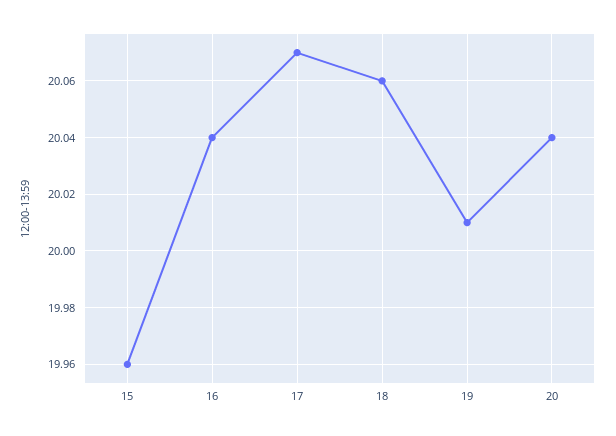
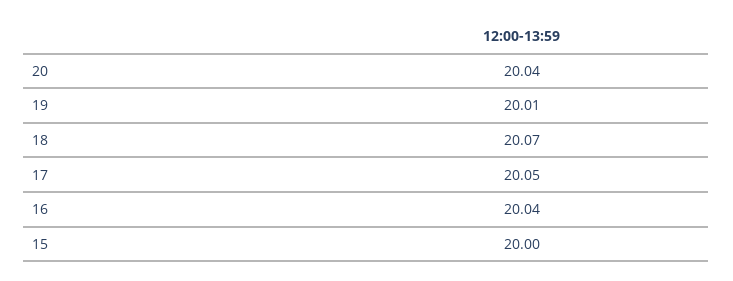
15: 19.96 -> 20
17: 20.07 -> 20.05
18: 20.06 -> 20.07

